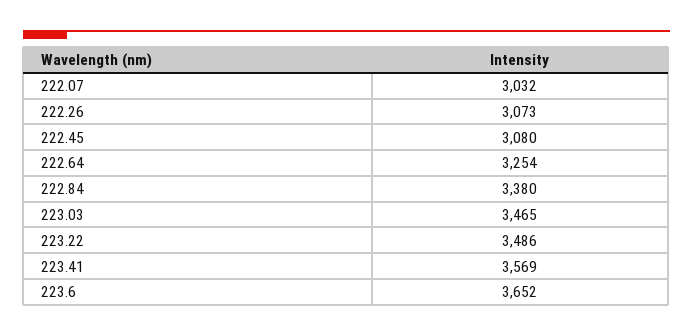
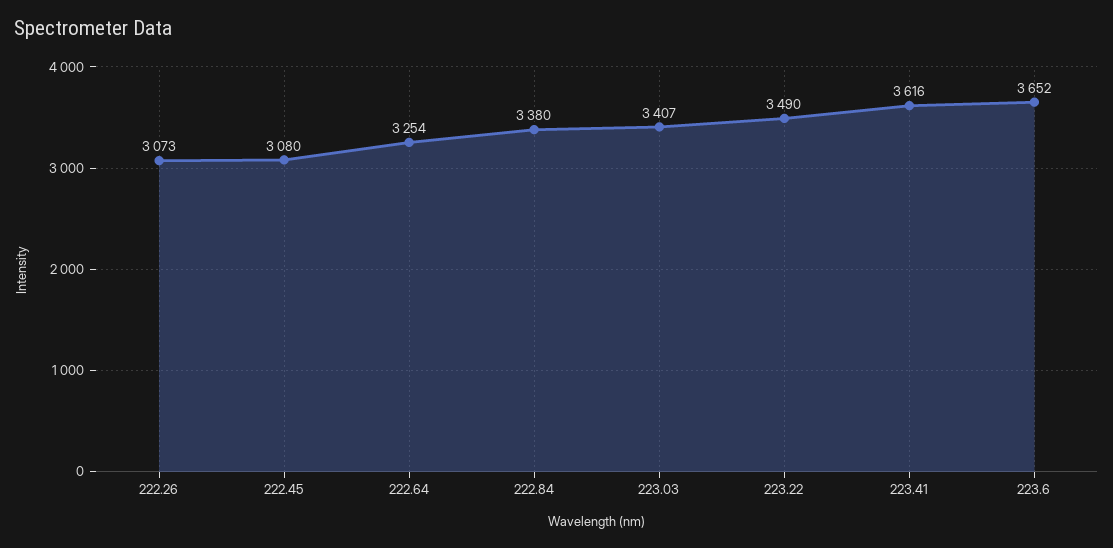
222.07: 3032 -> none
223.03: 3465 -> 3407
223.22: 3486 -> 3490
223.41: 3569 -> 3616

